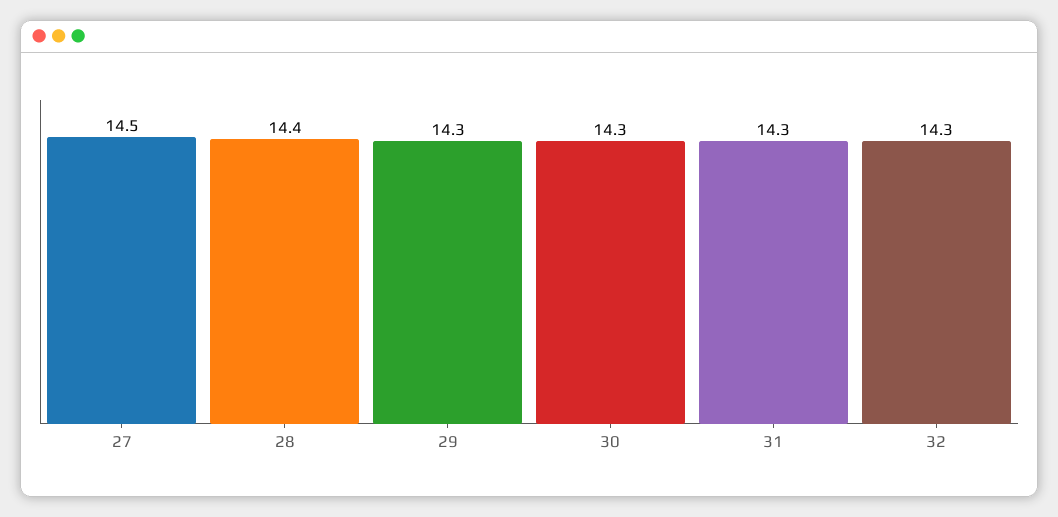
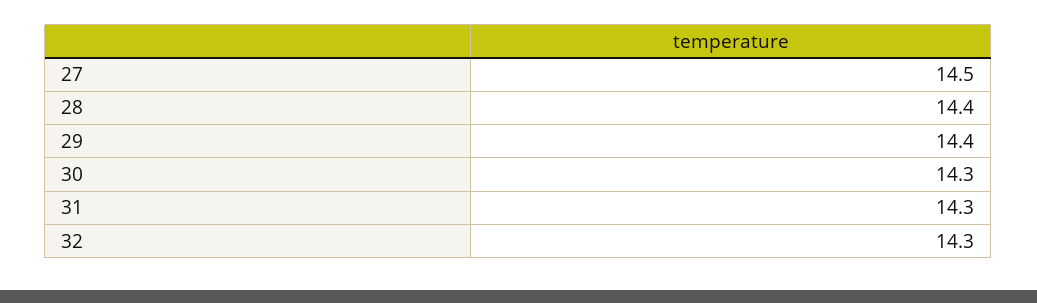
29: 14.3 -> 14.4

